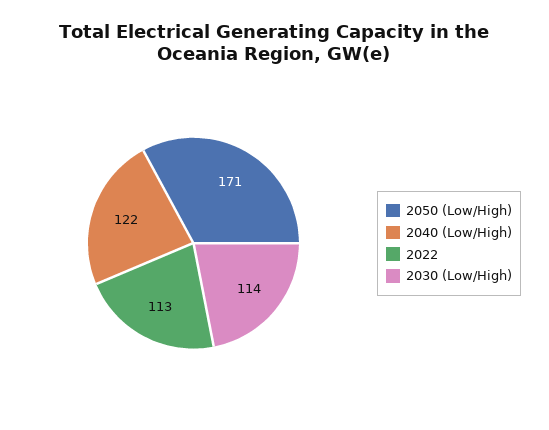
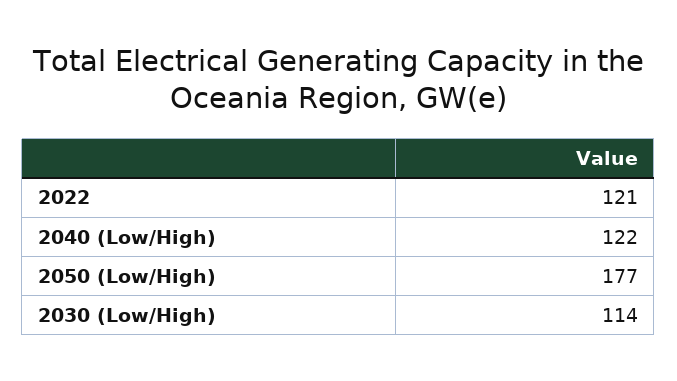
2050 (Low/High): 171 -> 177
2022: 113 -> 121

